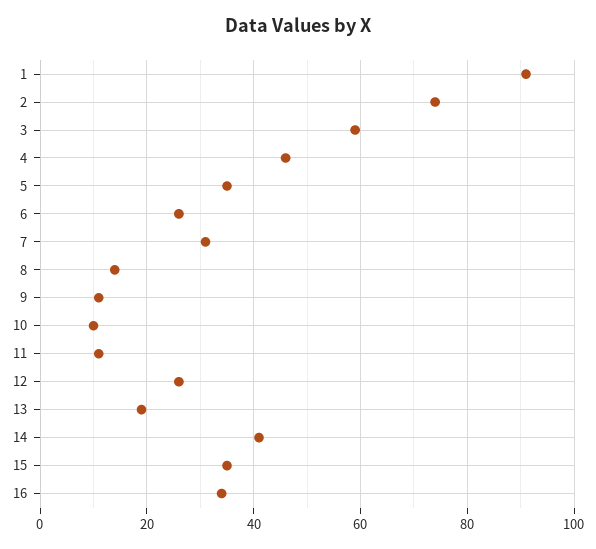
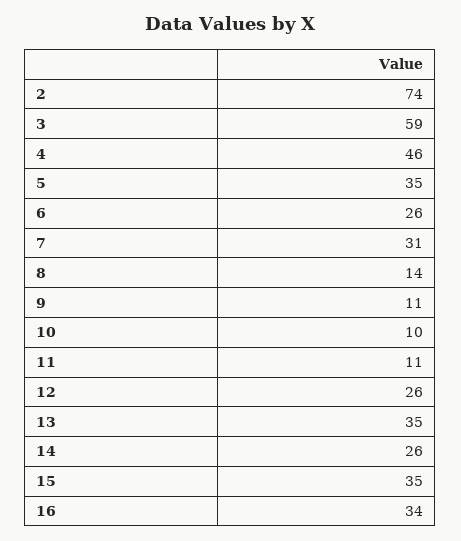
1: 90 -> none
13: 20 -> 35
14: 40 -> 26

